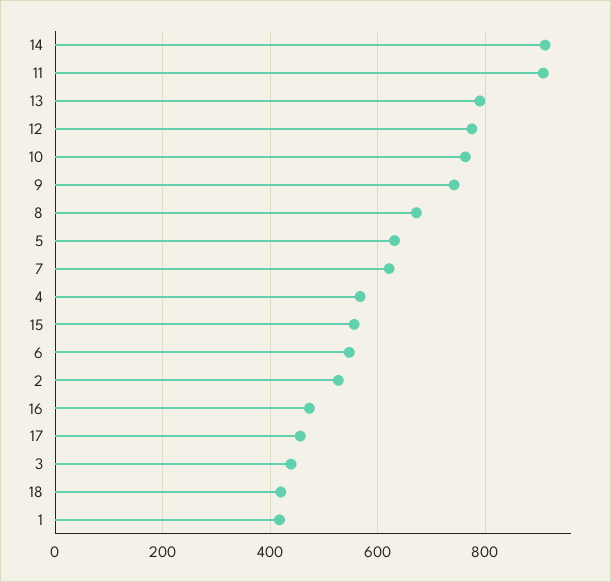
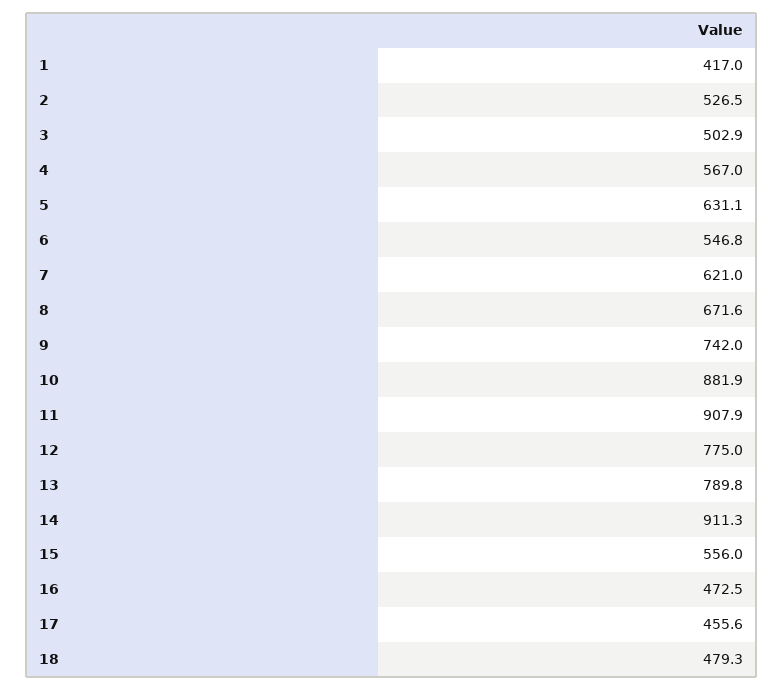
10: 760 -> 881.9
3: 440 -> 502.9
18: 420 -> 479.3

